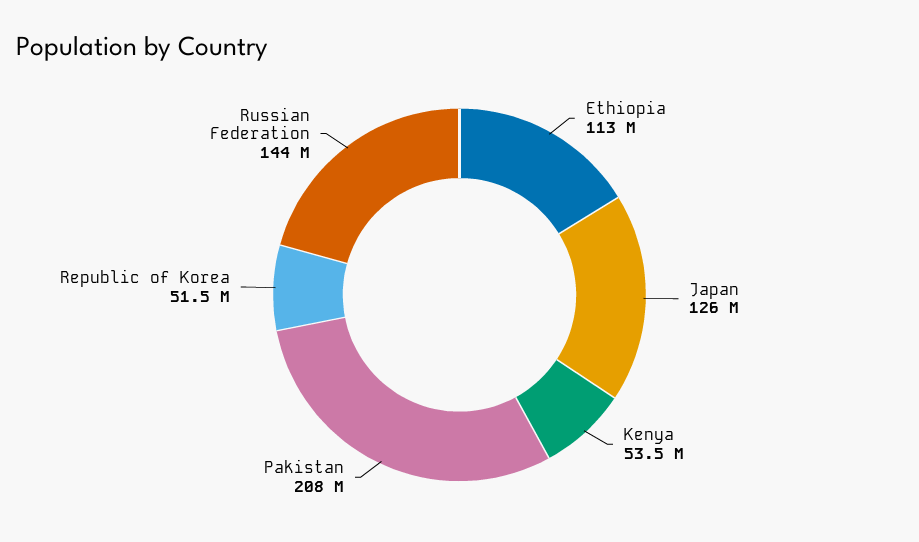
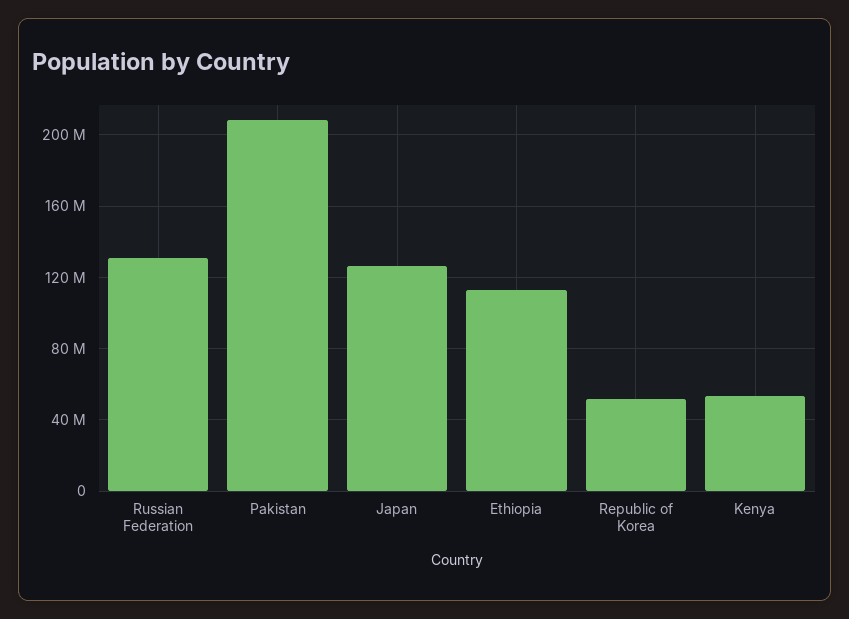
Russian Federation: 144000000 -> 130000000

